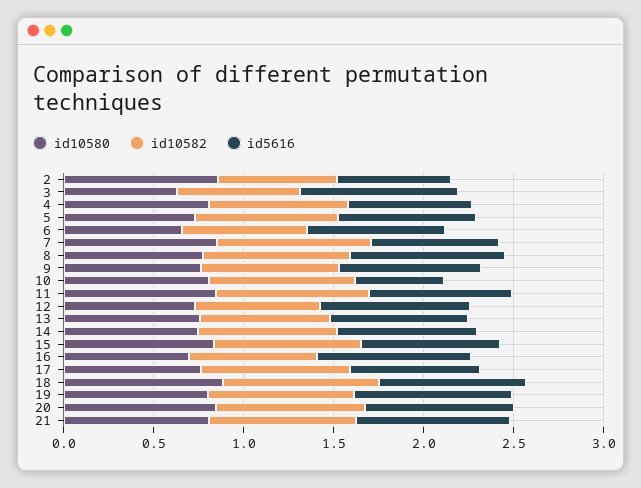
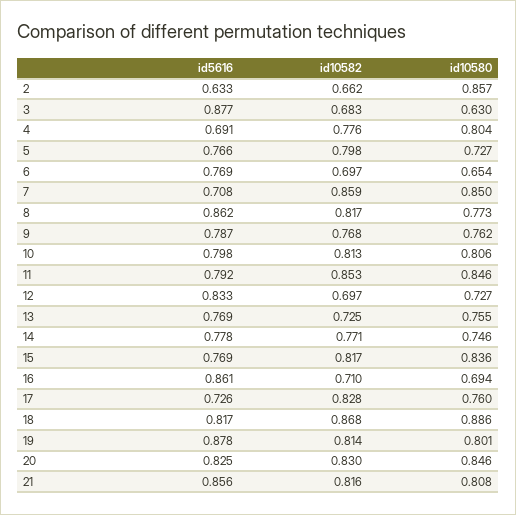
id5616, 10: 0.5 -> 0.798

